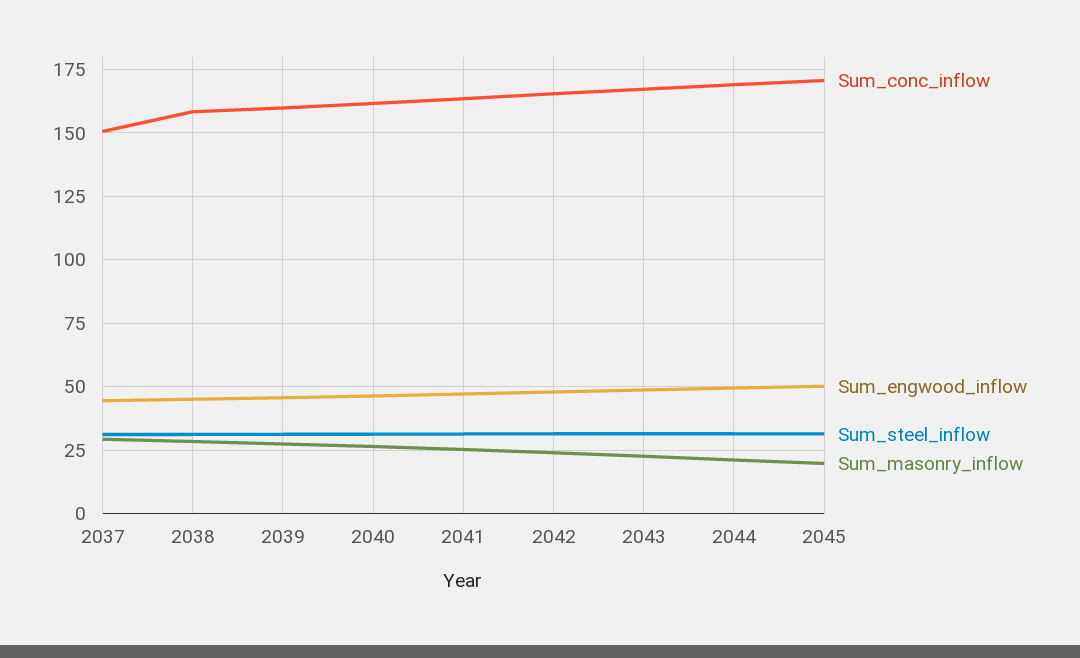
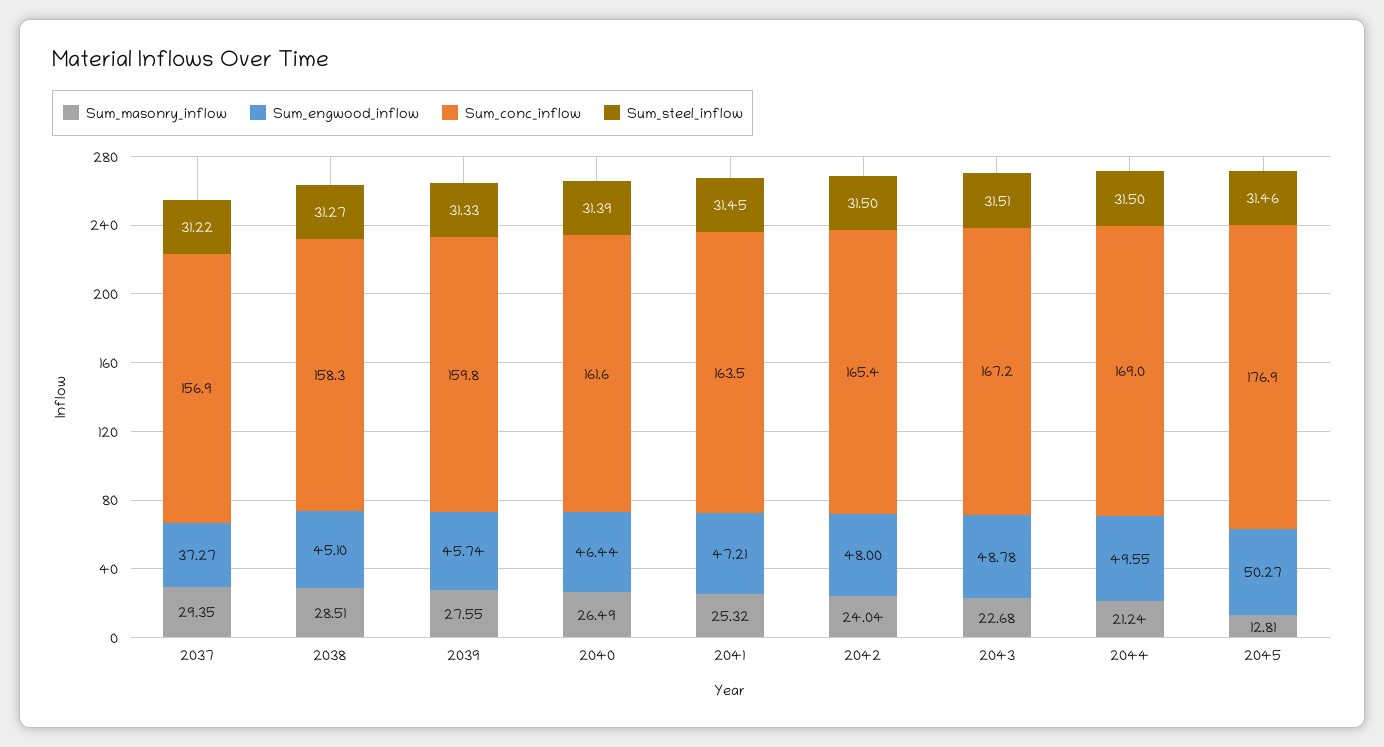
Sum_conc_inflow, 2037: 150 -> 156.9
Sum_engwood_inflow, 2037: 45 -> 37.27
Sum_conc_inflow, 2045: 170 -> 176.9
Sum_masonry_inflow, 2045: 20 -> 12.81

